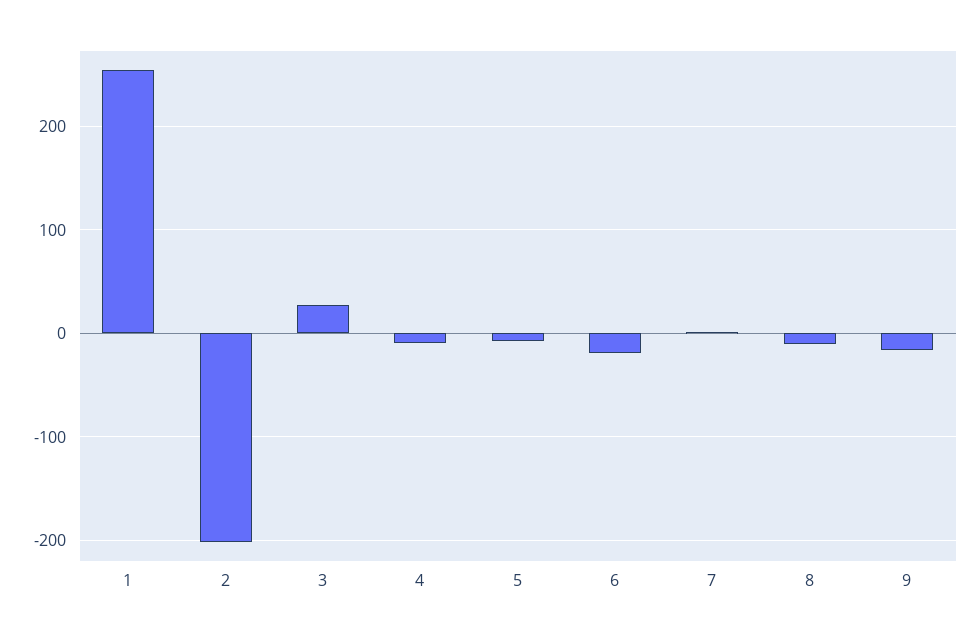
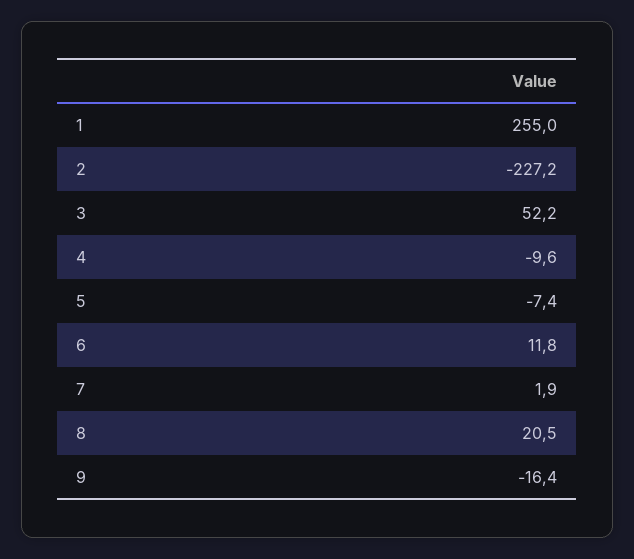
2: -200 -> -227.2
3: 30 -> 52.2
6: -20 -> 11.8
8: -10 -> 20.5

